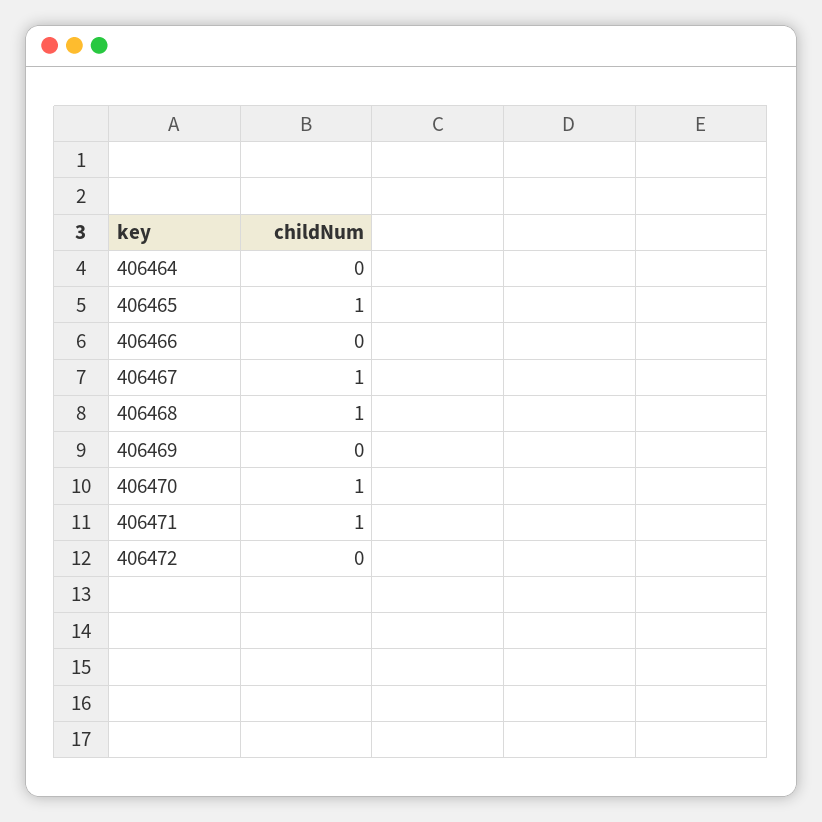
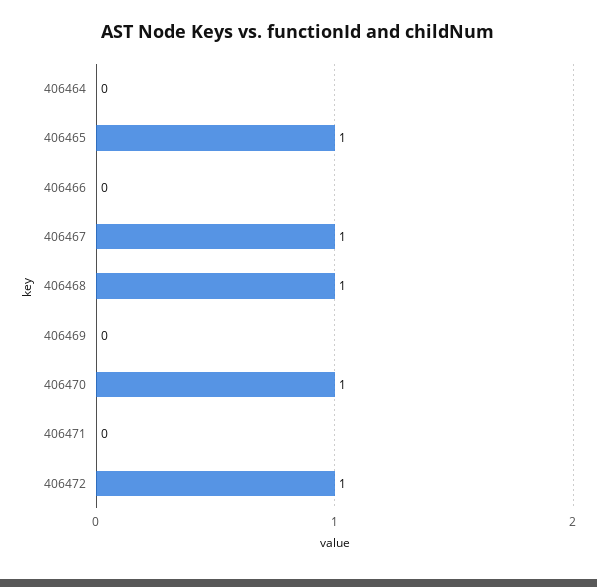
406471: 1 -> 0
406472: 0 -> 1

